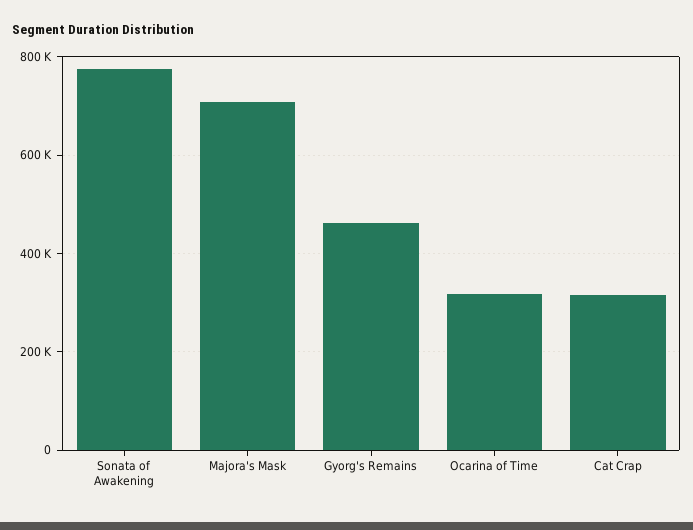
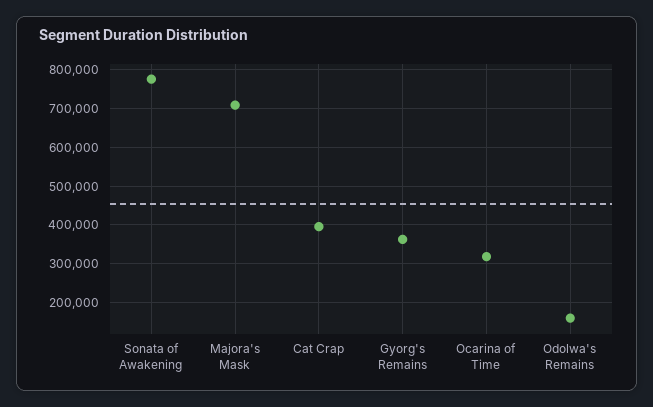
Gyorg's Remains: 460000 -> 360000
Cat Crap: 320000 -> 400000
Odolwa's Remains: none -> 160000

